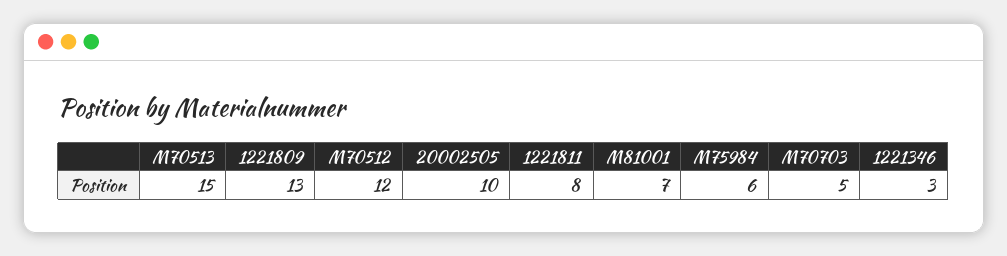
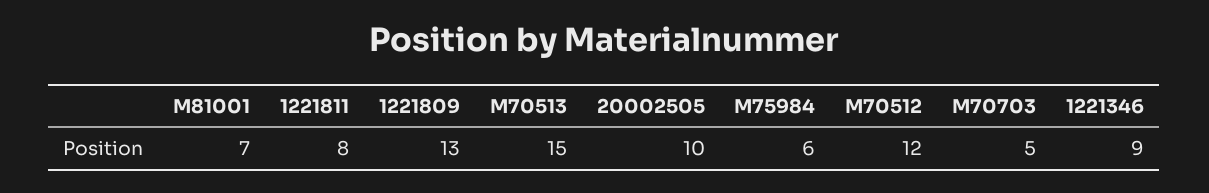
1221346: 3 -> 9

